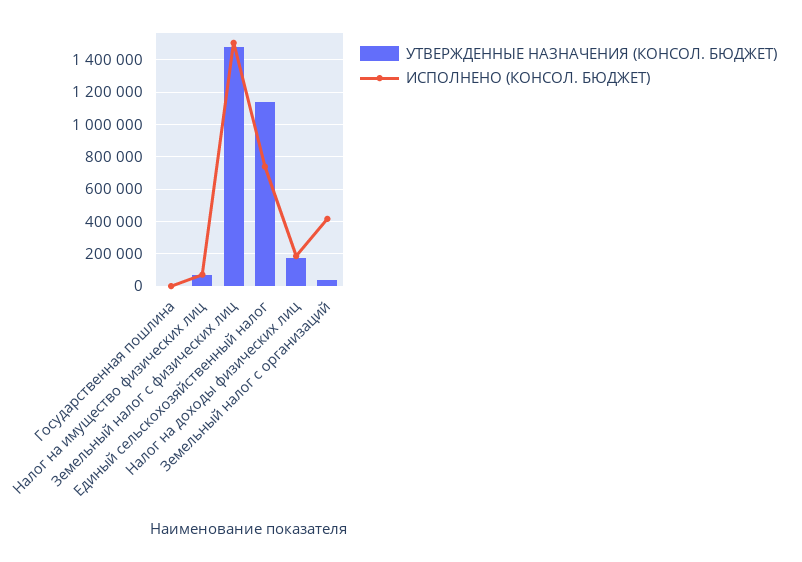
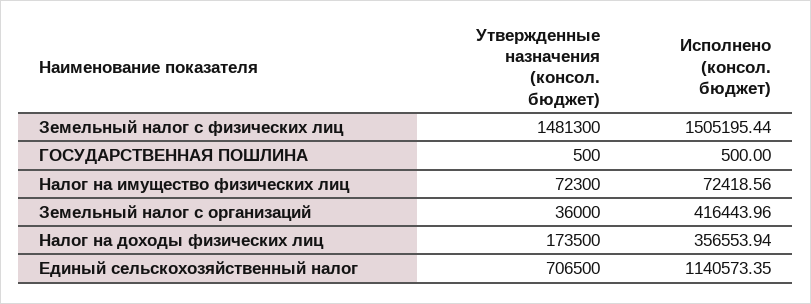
УТВЕРЖДЕННЫЕ НАЗНАЧЕНИЯ (КОНСОЛ. БЮДЖЕТ), Единый сельскохозяйственный налог: 1150000 -> 706500
ИСПОЛНЕНО (КОНСОЛ. БЮДЖЕТ), Единый сельскохозяйственный налог: 750000 -> 1140573.35
ИСПОЛНЕНО (КОНСОЛ. БЮДЖЕТ), Налог на доходы физических лиц: 200000 -> 356553.94

